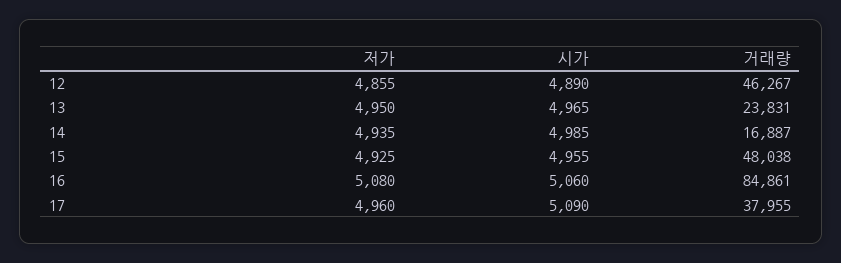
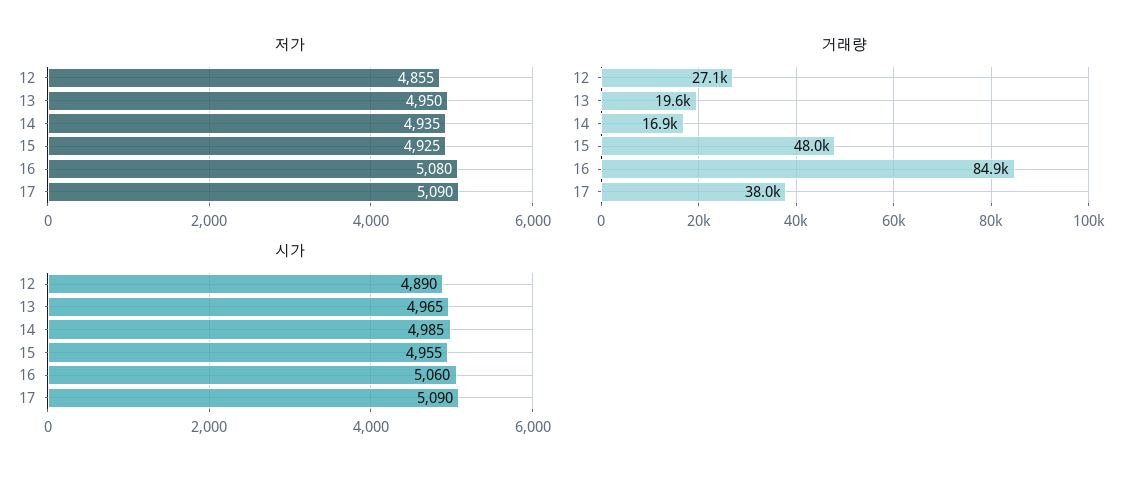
거래량, 12: 46267 -> 27100
거래량, 13: 23831 -> 19600
저가, 17: 4960 -> 5090

